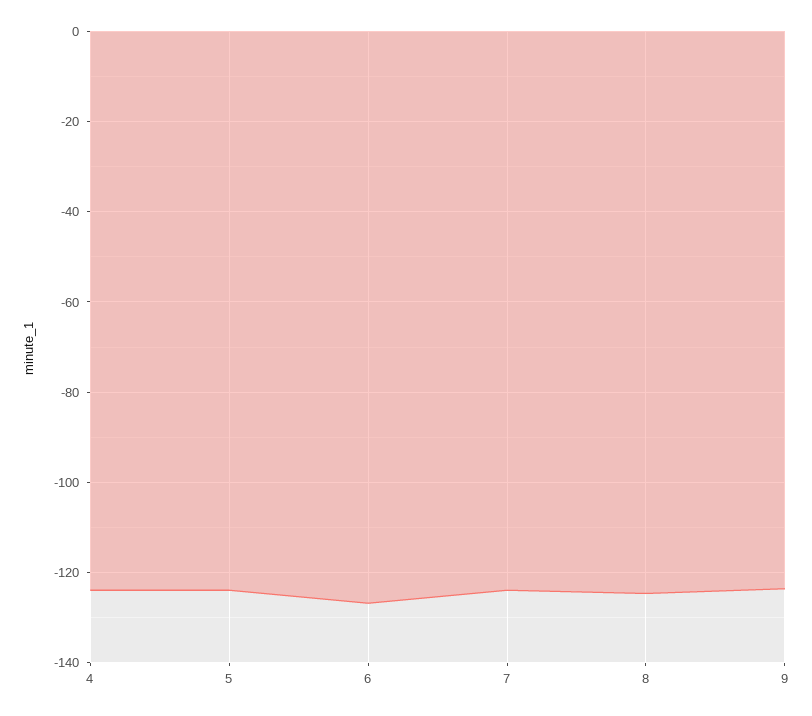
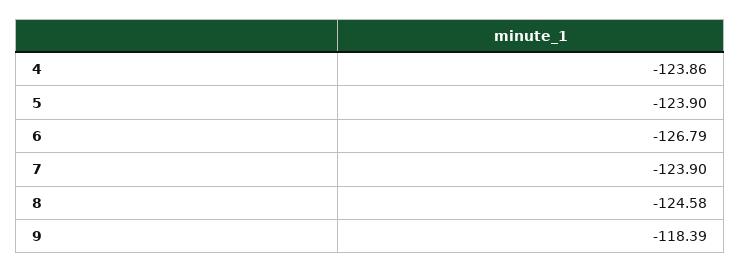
9: -124 -> -118.39

